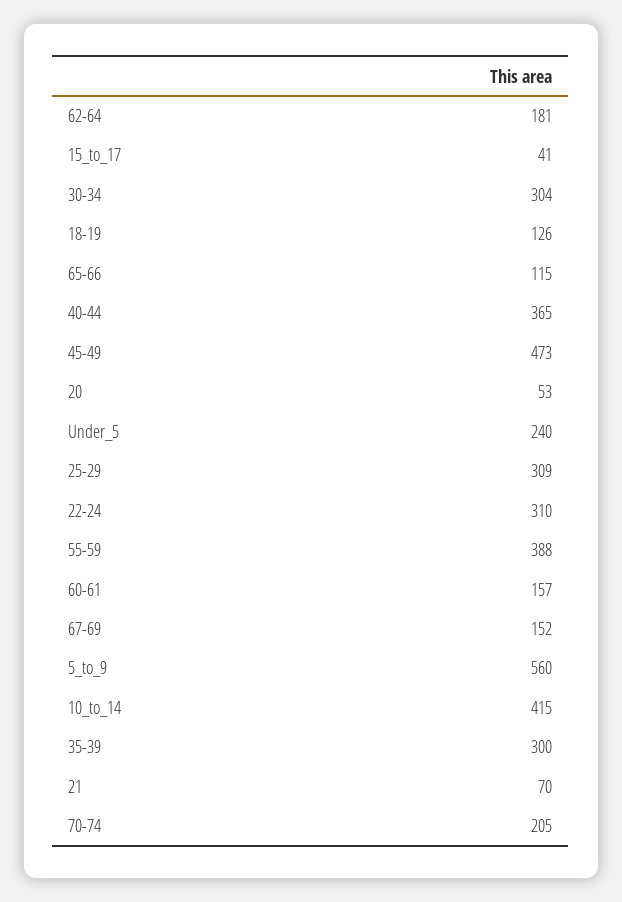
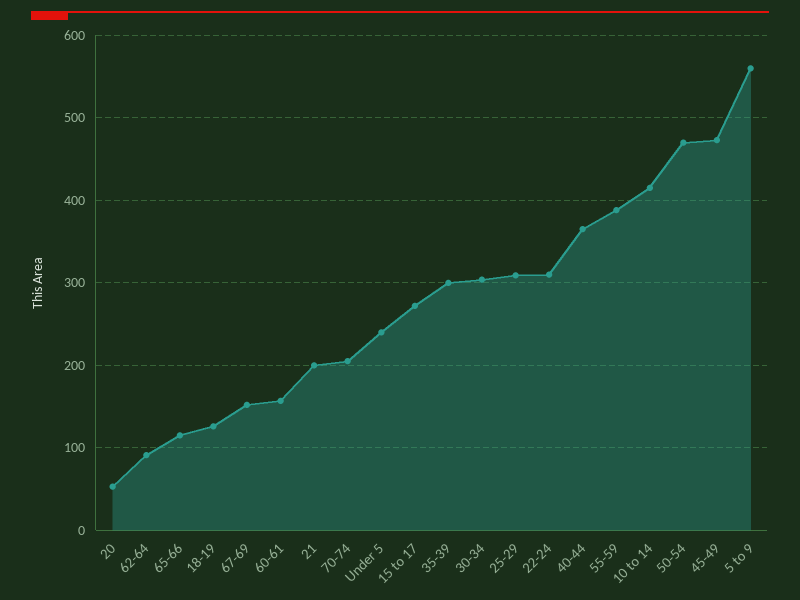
62-64: 181 -> 90
15_to_17: 41 -> 270
21: 70 -> 200
50-54: none -> 470

